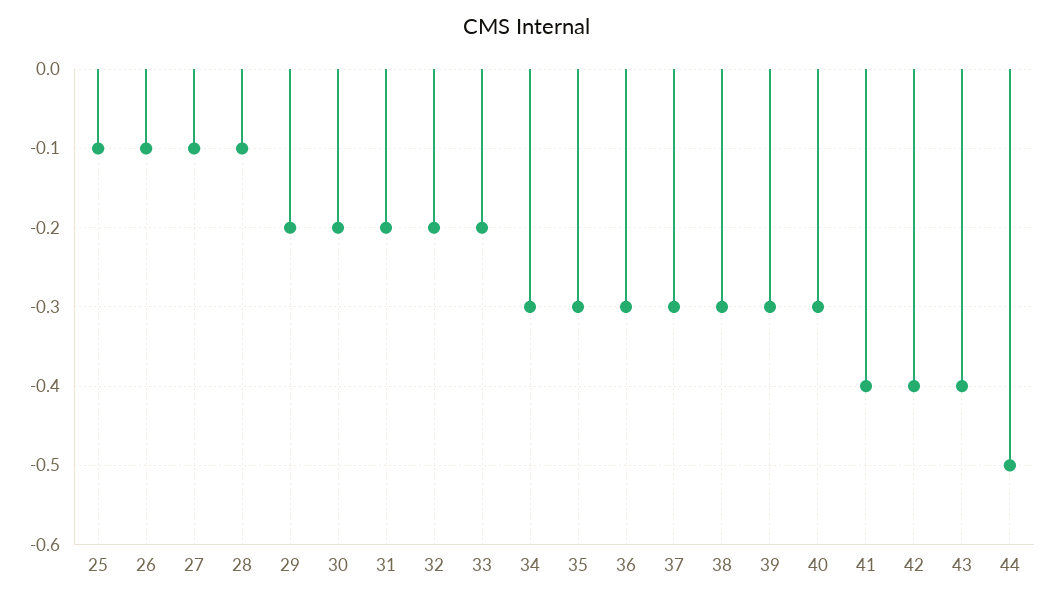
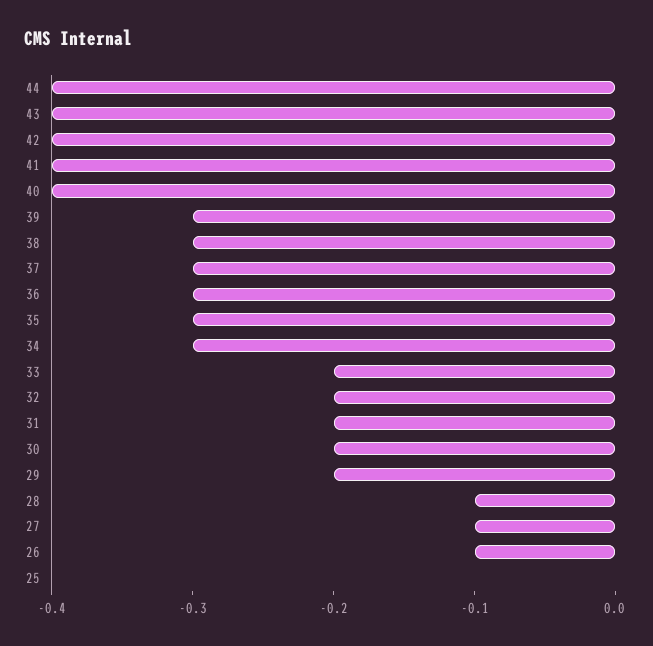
25: -0.1 -> 0
40: -0.3 -> -0.4
44: -0.5 -> -0.4

